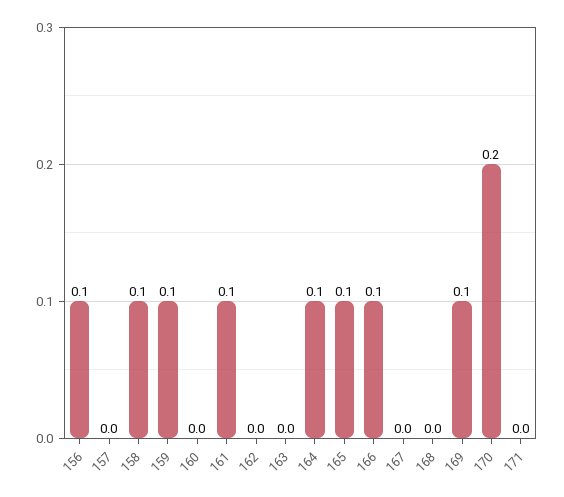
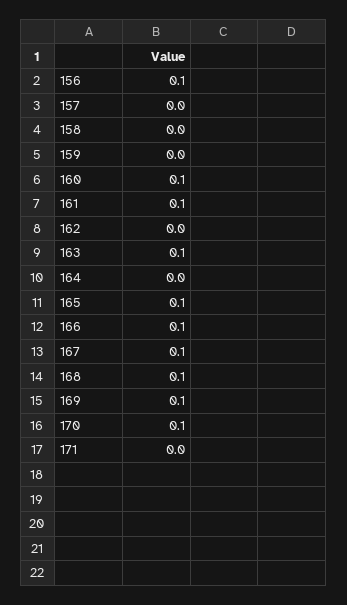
158: 0.1 -> 0
159: 0.1 -> 0
160: 0 -> 0.1
163: 0 -> 0.1
164: 0.1 -> 0
167: 0 -> 0.1
168: 0 -> 0.1
170: 0.2 -> 0.1

